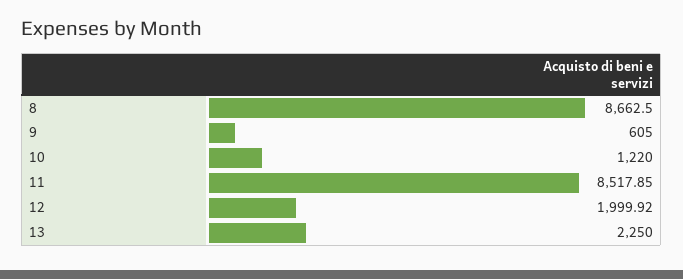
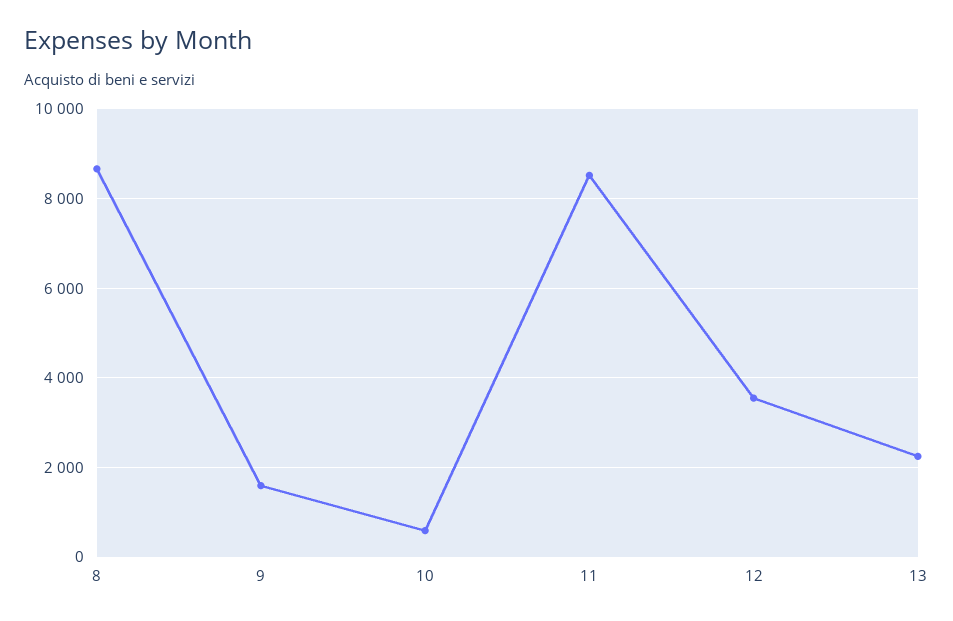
9: 605 -> 1600
10: 1220 -> 600
12: 1999.92 -> 3600

